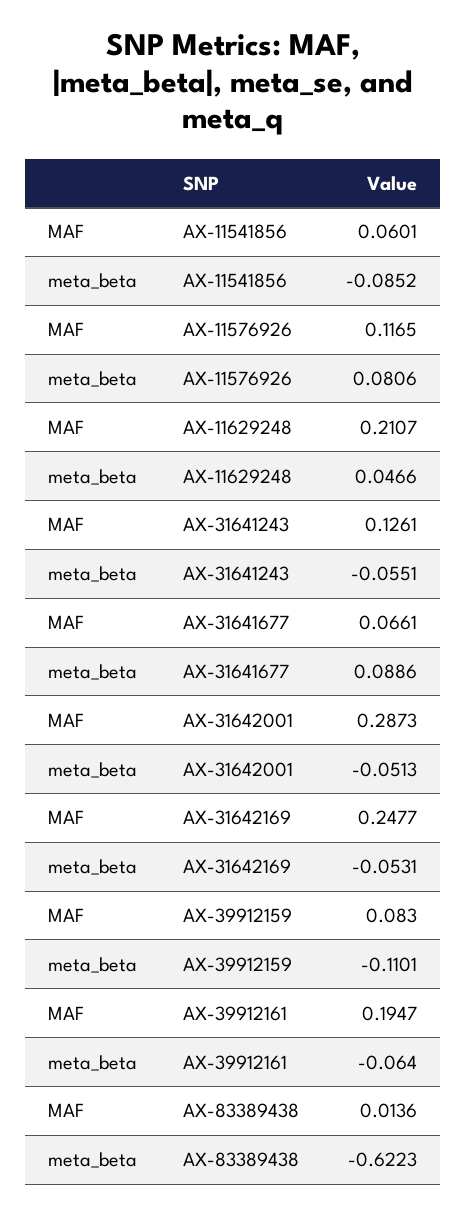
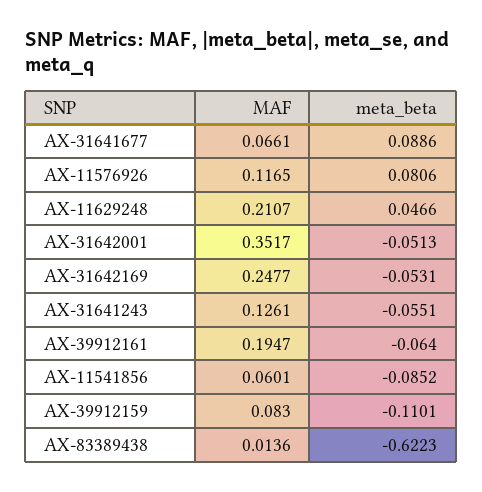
MAF, AX-31642001: 0.2873 -> 0.3517

